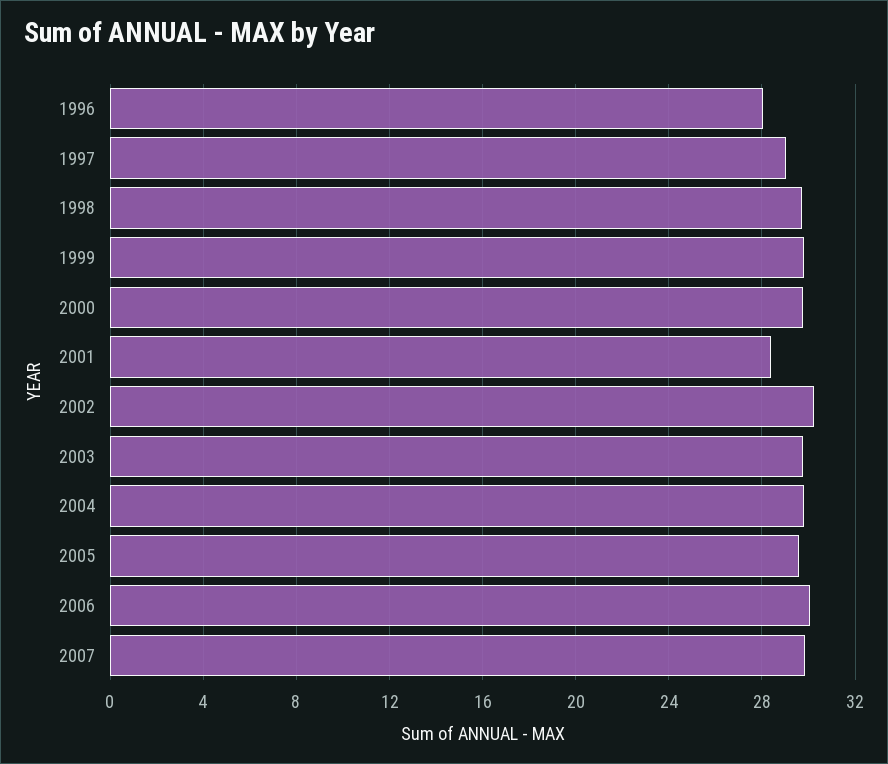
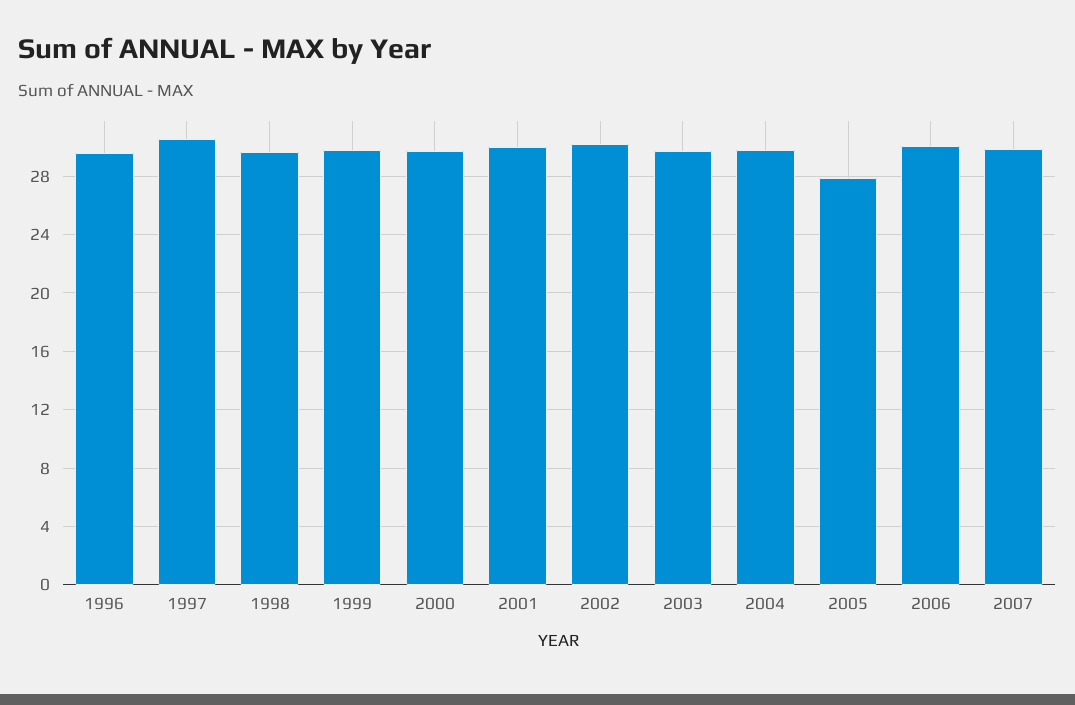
1996: 28 -> 29.5
1997: 29 -> 30.5
2001: 28.5 -> 30
2005: 29.5 -> 28

